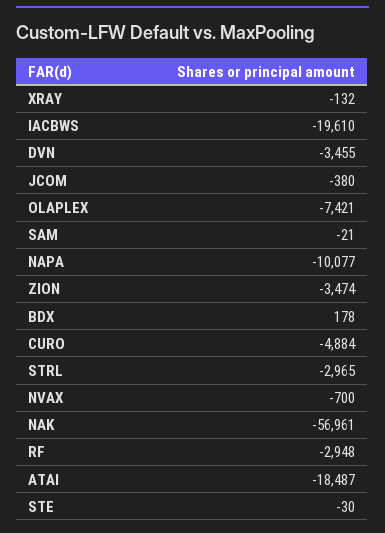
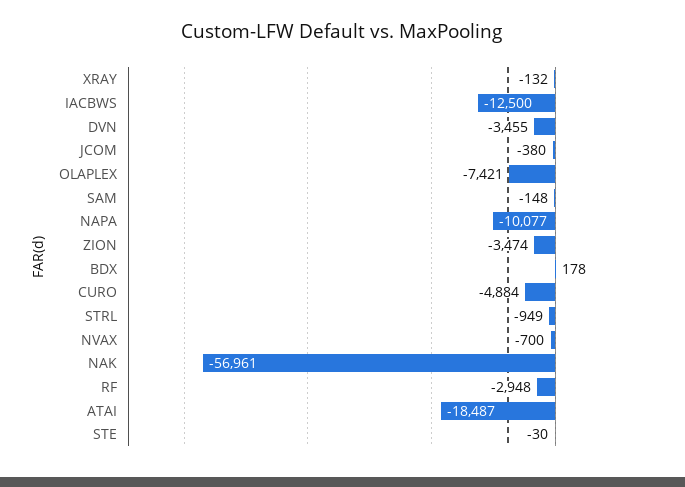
IACBWS: -19610 -> -12500
SAM: -21 -> -148
STRL: -2965 -> -949

